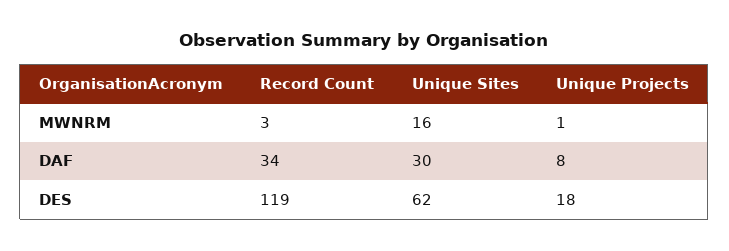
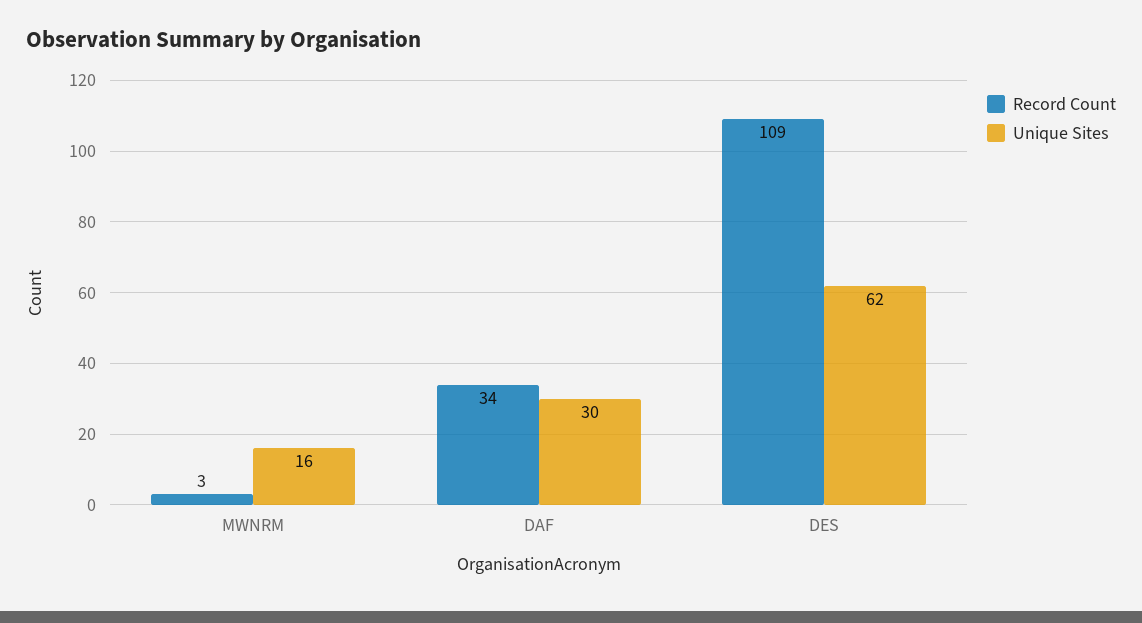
Unique Projects, MWNRM: 1 -> none
Unique Projects, DAF: 8 -> none
Record Count, DES: 119 -> 109
Unique Projects, DES: 18 -> none

